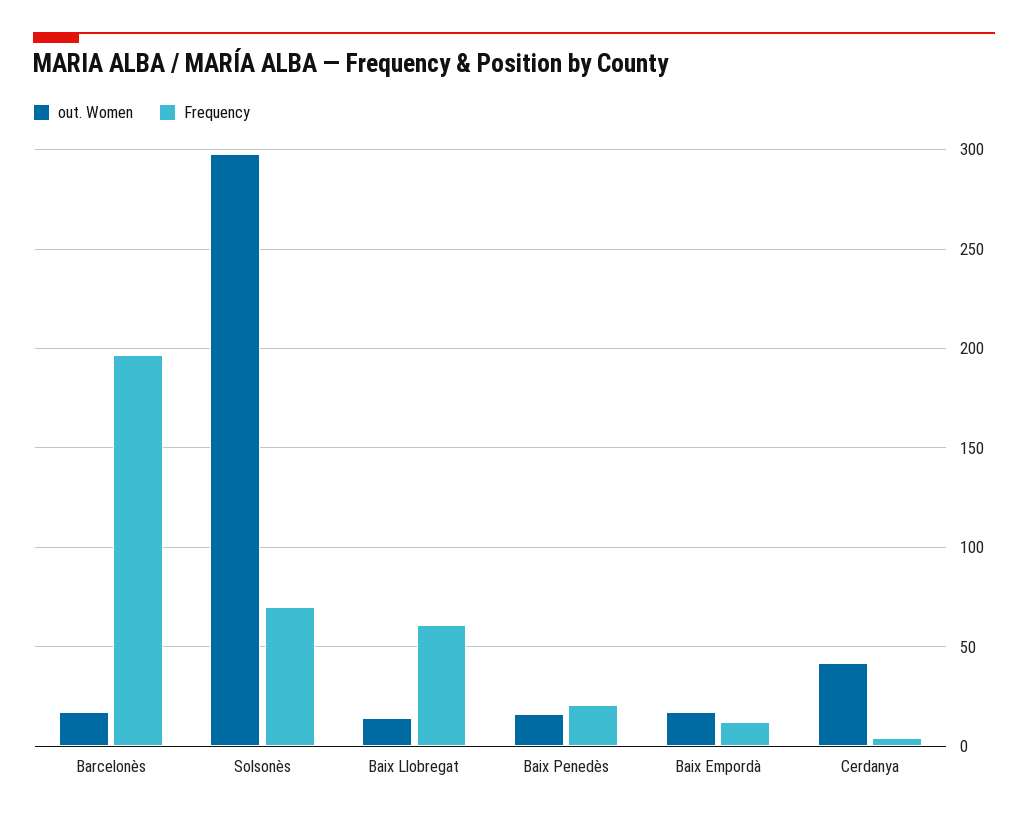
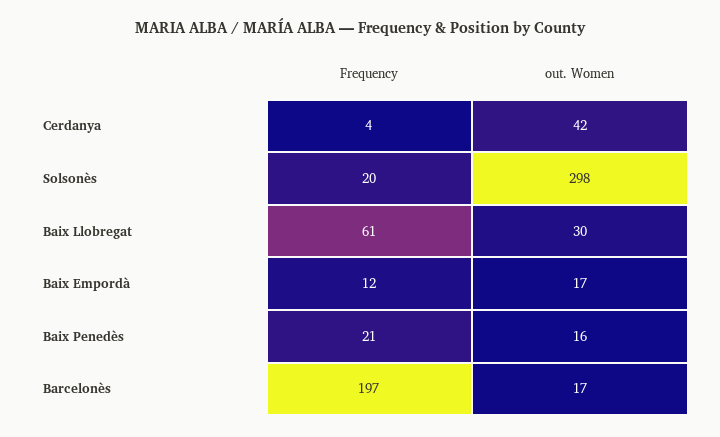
Frequency, Solsonès: 70 -> 20
out. Women, Baix Llobregat: 15 -> 30

